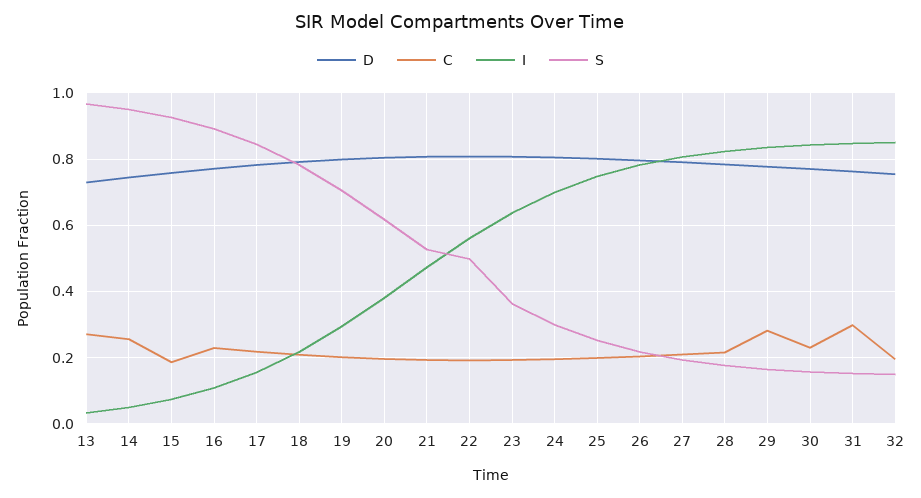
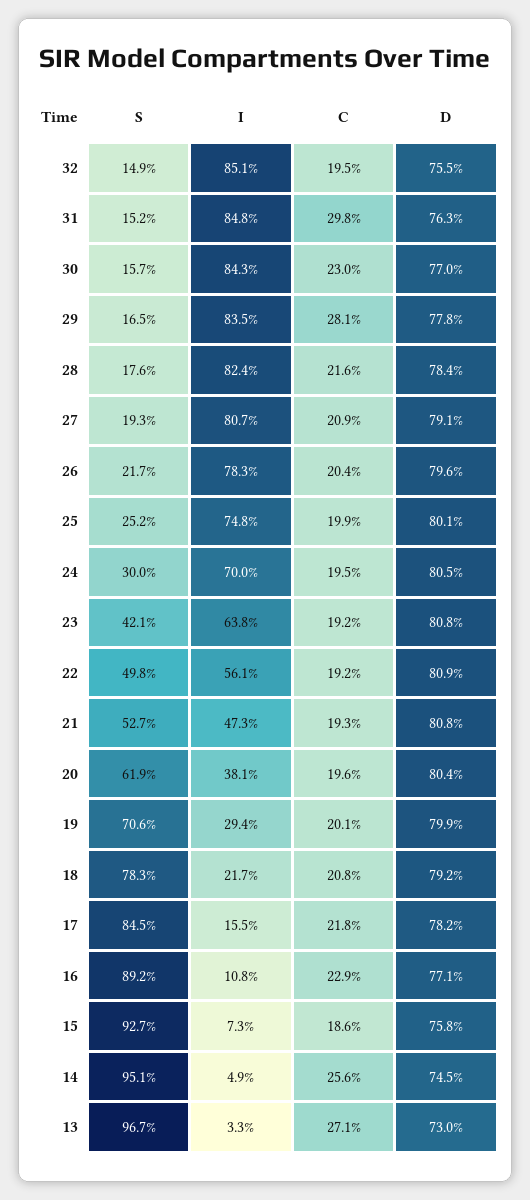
S, 23: 0.36 -> 0.421

